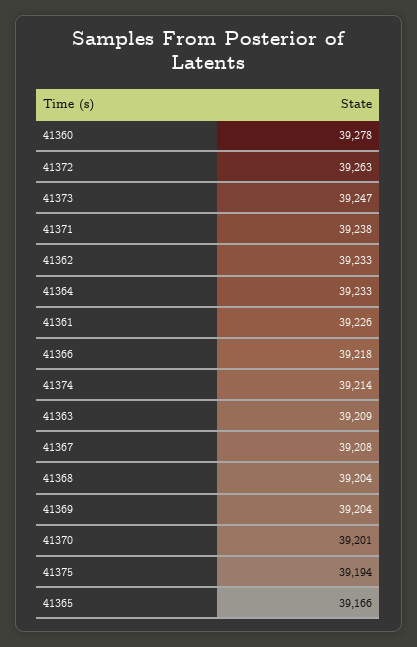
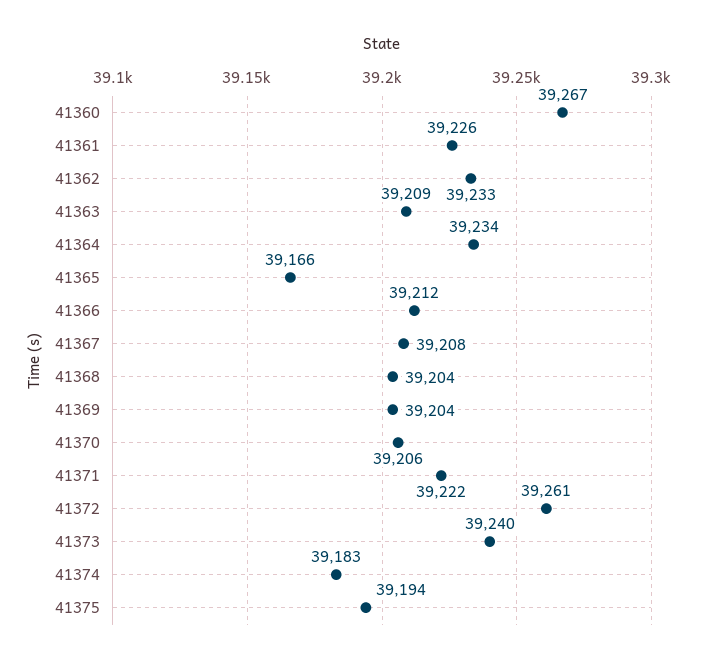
41360: 39278 -> 39267
41372: 39263 -> 39261
41373: 39247 -> 39240
41371: 39238 -> 39222
41364: 39233 -> 39234
41366: 39218 -> 39212
41374: 39214 -> 39183
41370: 39201 -> 39206

